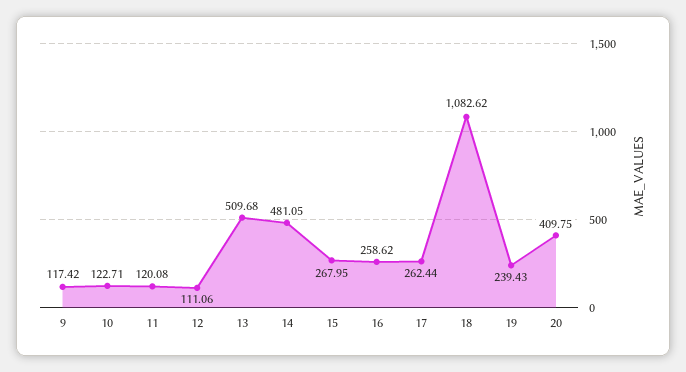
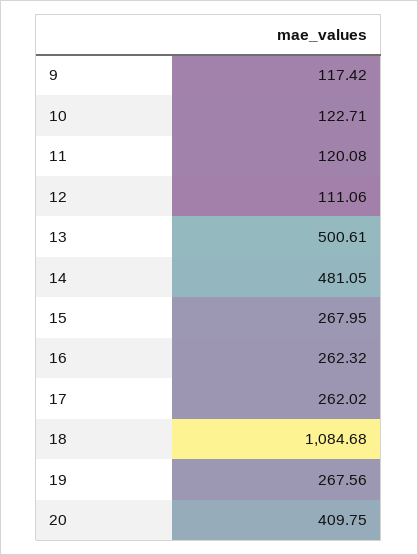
13: 509.68 -> 500.61
16: 258.62 -> 262.32
17: 262.44 -> 262.02
18: 1082.62 -> 1084.68
19: 239.43 -> 267.56

